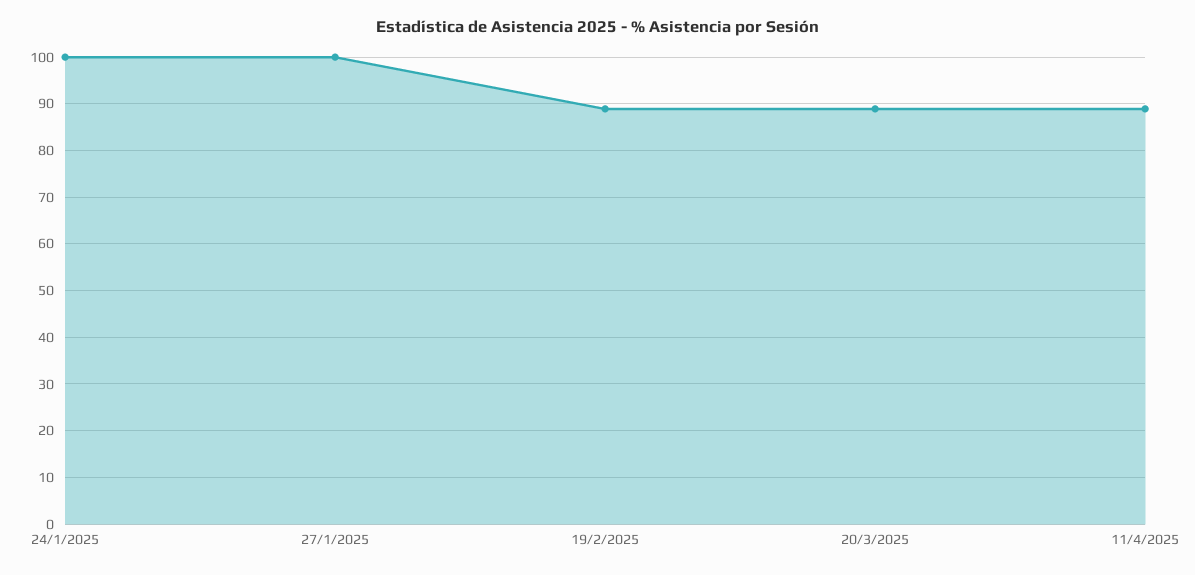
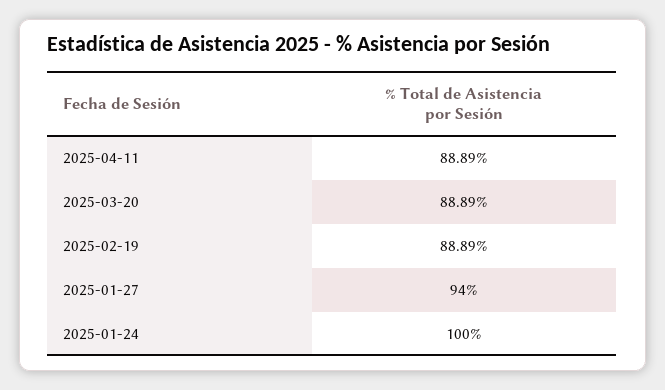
27/1/2025: 100 -> 94

